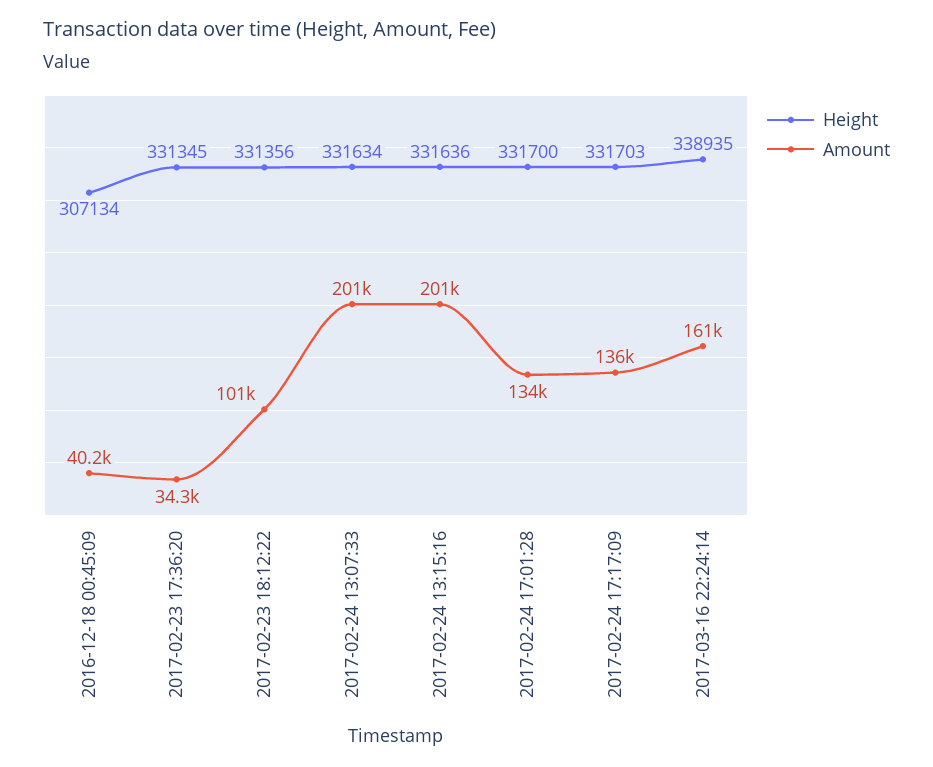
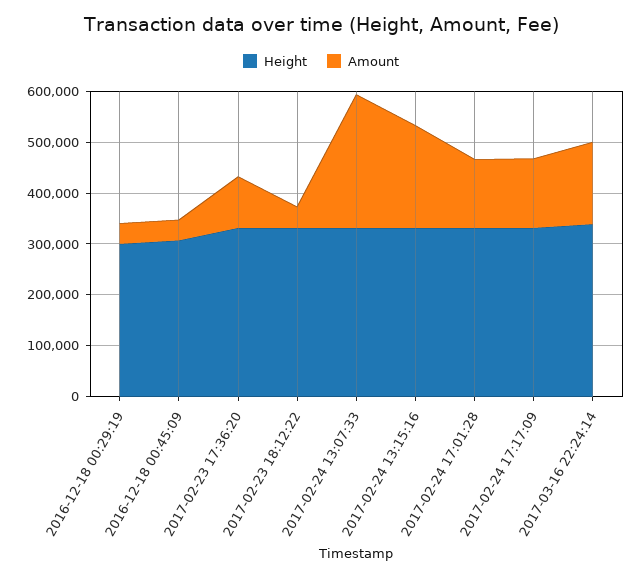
Amount, 2017-02-23 17:36:20: 34300 -> 100000
Amount, 2017-02-23 18:12:22: 101000 -> 40000
Amount, 2017-02-24 13:07:33: 201000 -> 260000
Height, 2016-12-18 00:29:19: none -> 300000
Amount, 2016-12-18 00:29:19: none -> 40000

